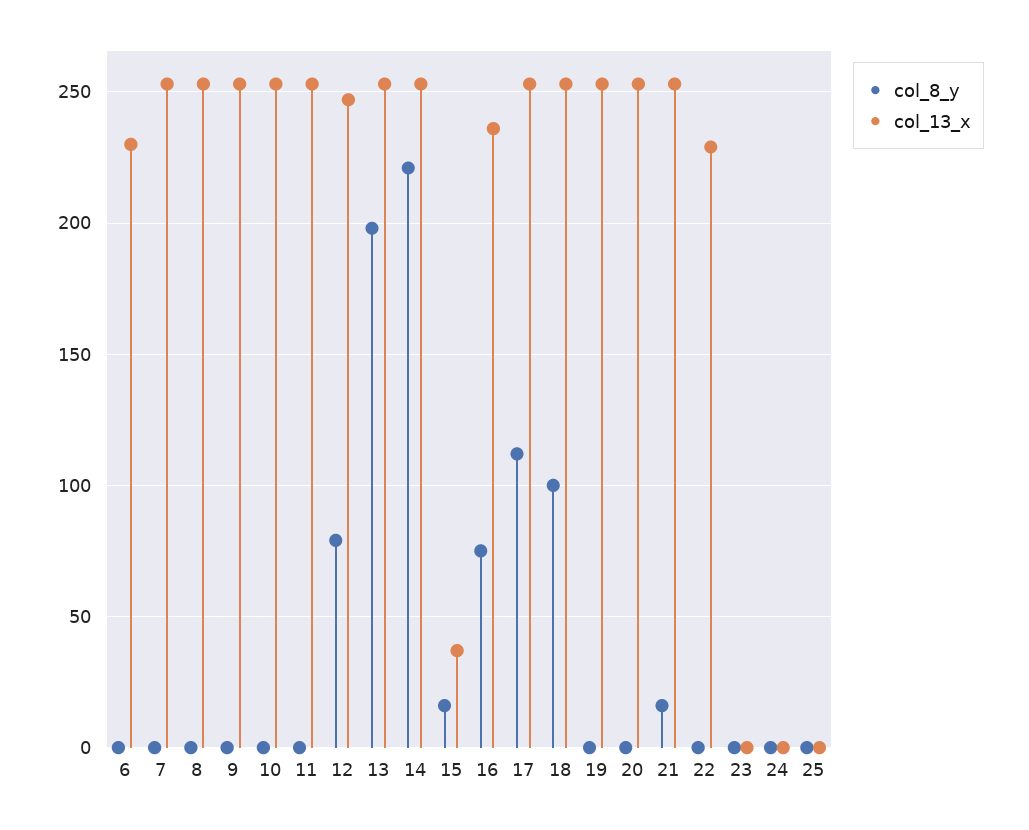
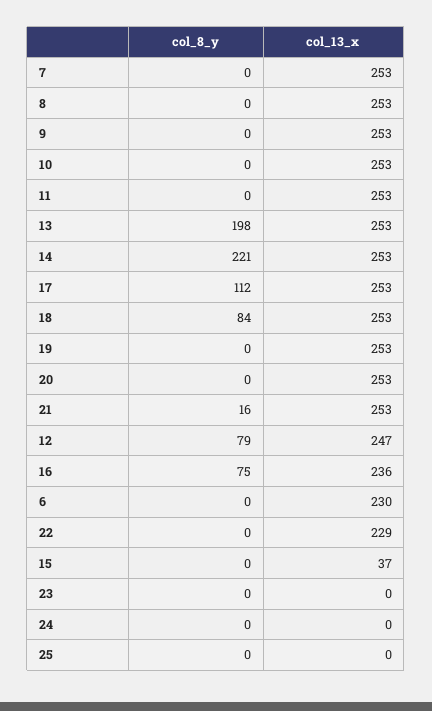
col_8_y, 15: 15 -> 0
col_8_y, 18: 100 -> 84

